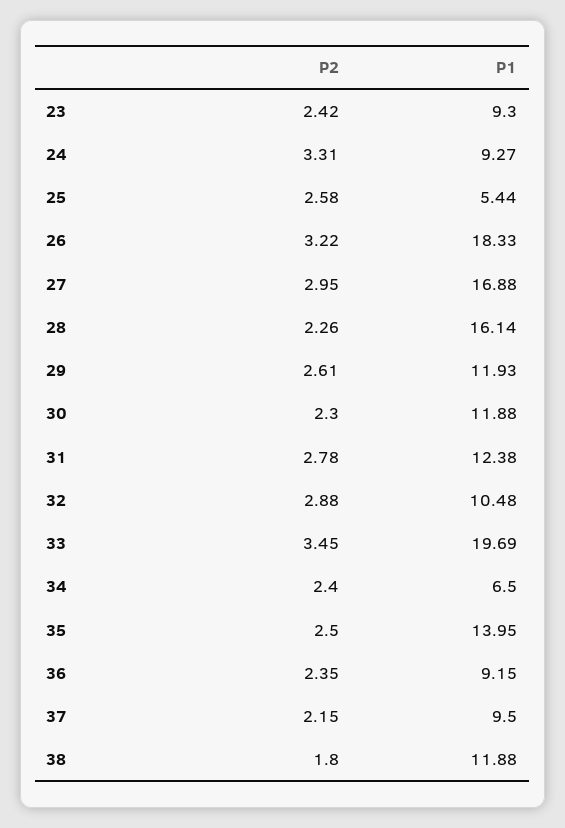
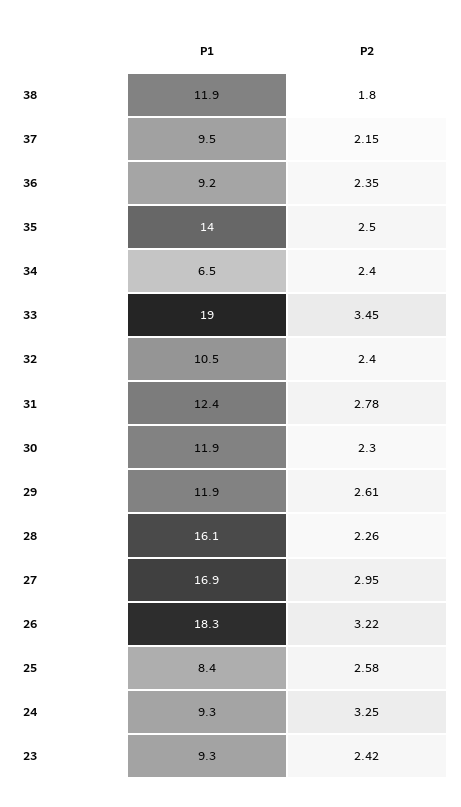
P2, 24: 3.31 -> 3.25
P1, 25: 5.44 -> 8.4
P2, 32: 2.88 -> 2.4
P1, 33: 19.69 -> 19

